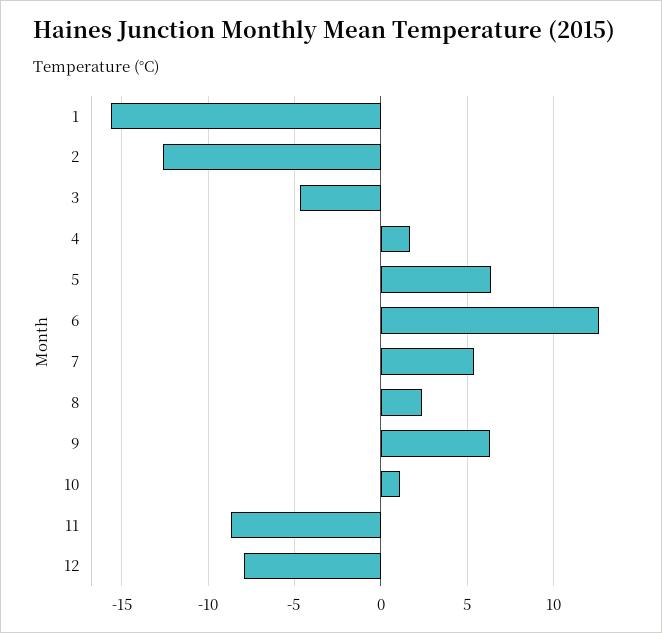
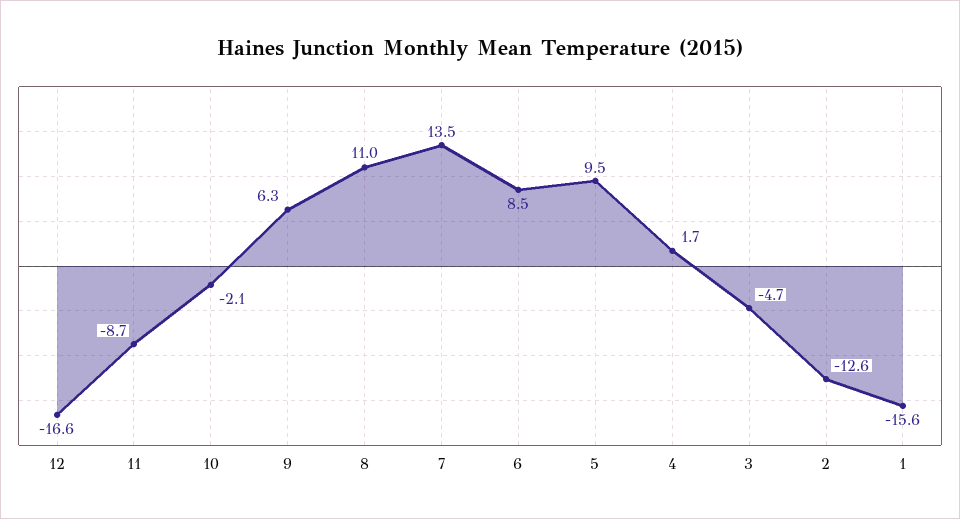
5: 6.5 -> 9.5
6: 12.5 -> 8.5
7: 5.5 -> 13.5
8: 2.5 -> 11
10: 1 -> -2.1
12: -8 -> -16.6

